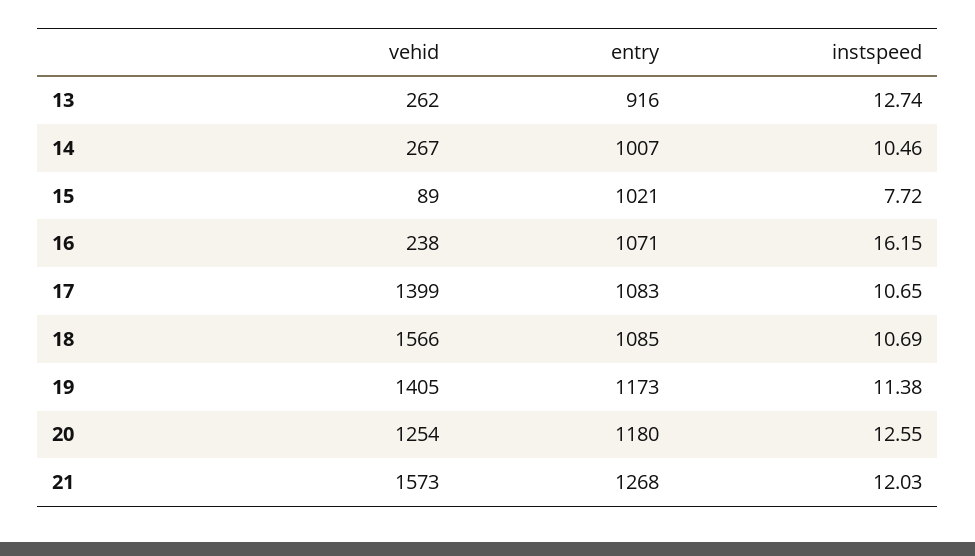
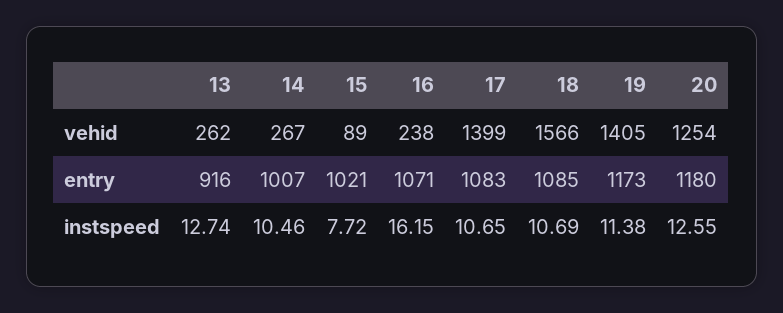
vehid, 21: 1573 -> none
entry, 21: 1268 -> none
instspeed, 21: 12.03 -> none

